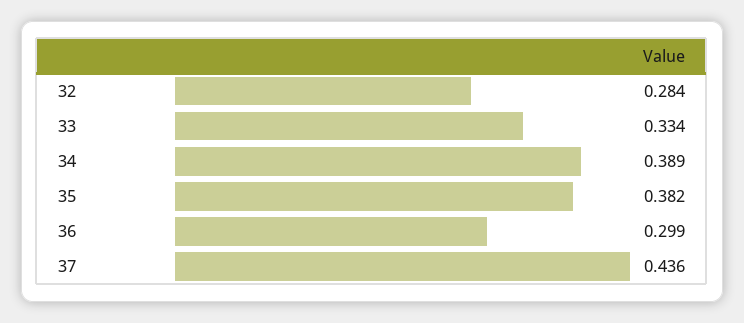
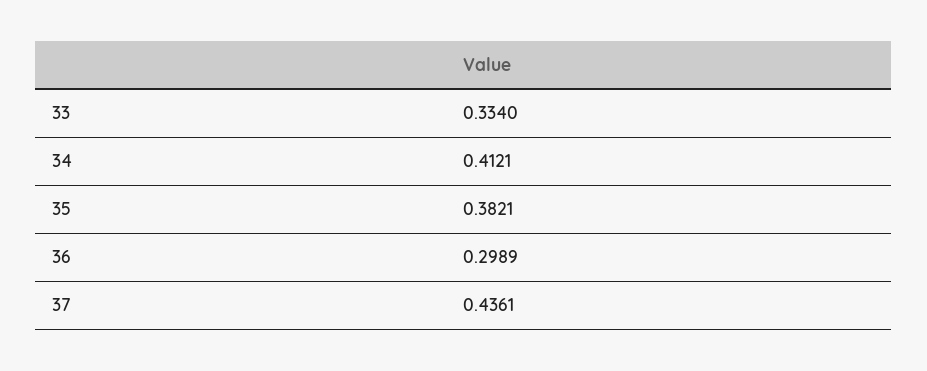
32: 0.284 -> none
34: 0.389 -> 0.4121

